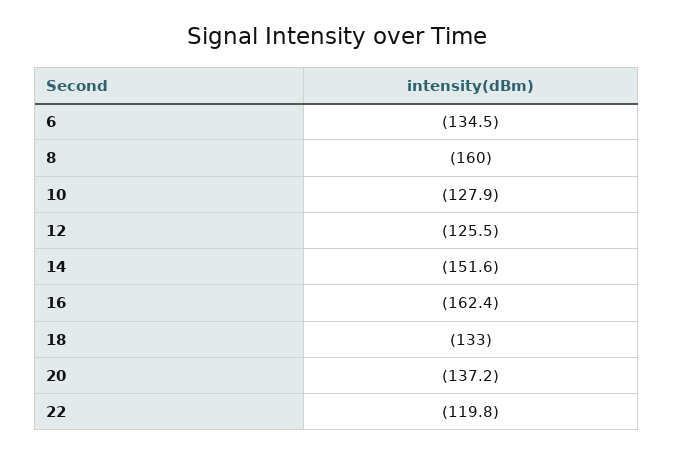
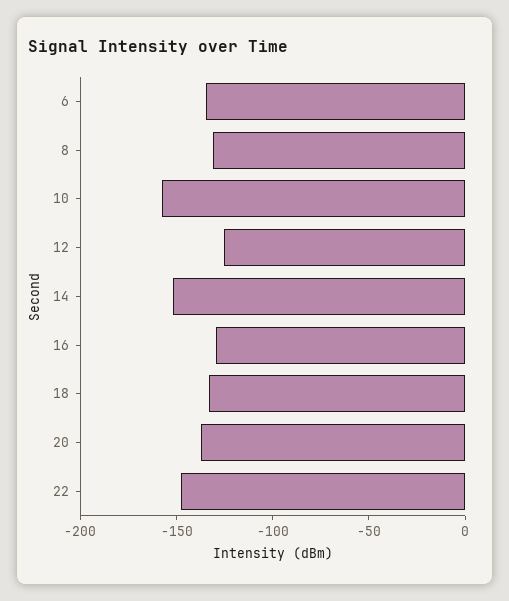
8: -160 -> -130
10: -127.9 -> -160
16: -162.4 -> -130
22: -119.8 -> -150

